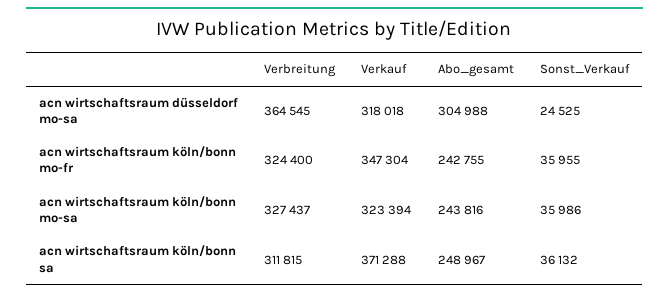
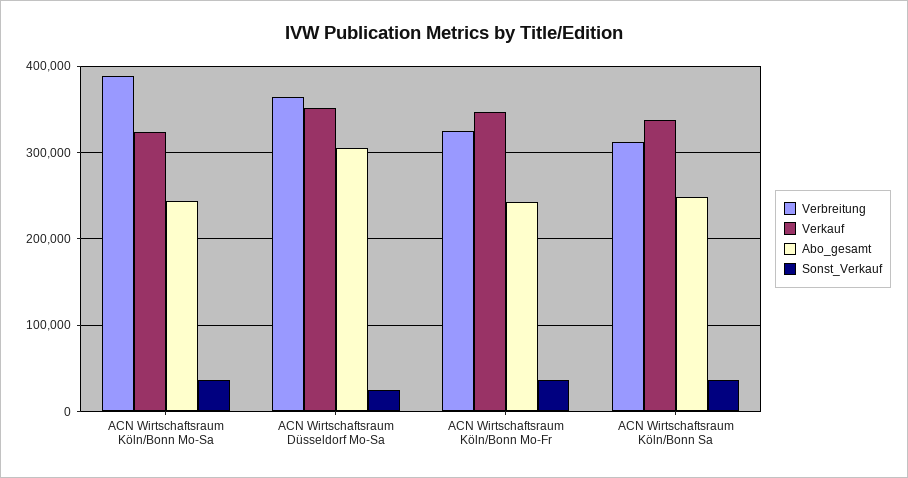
Verkauf, acn wirtschaftsraum düsseldorf mo-sa: 318018 -> 350000
Verbreitung, acn wirtschaftsraum köln/bonn mo-sa: 327437 -> 390000
Verkauf, acn wirtschaftsraum köln/bonn sa: 371288 -> 340000

